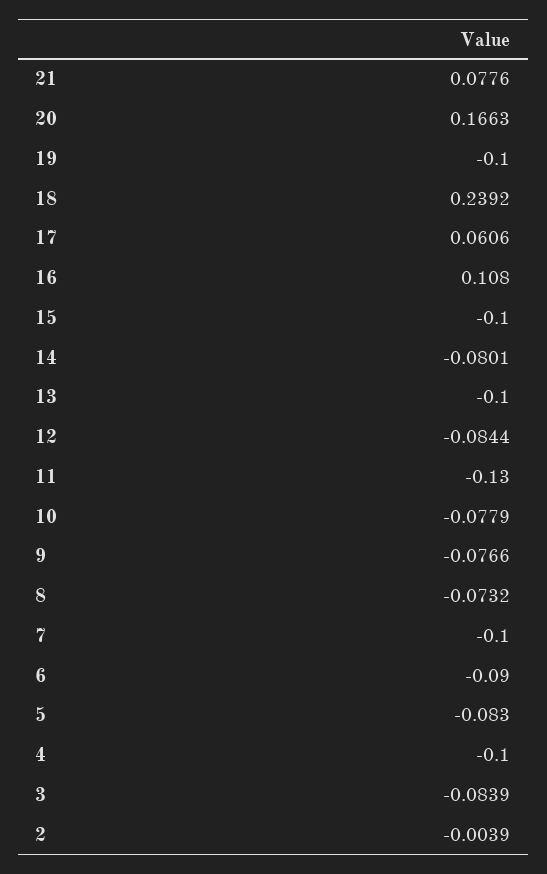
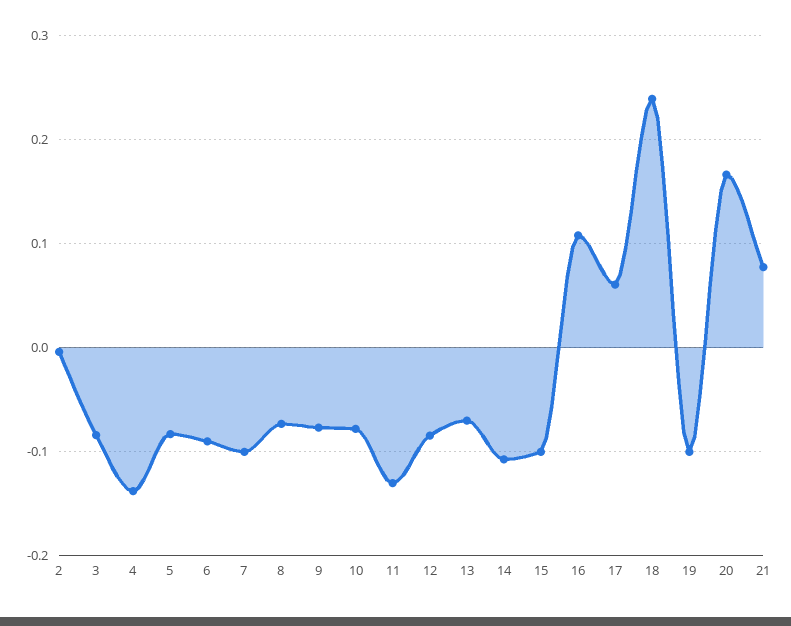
14: -0.0801 -> -0.11
13: -0.1 -> -0.07
4: -0.1 -> -0.14

